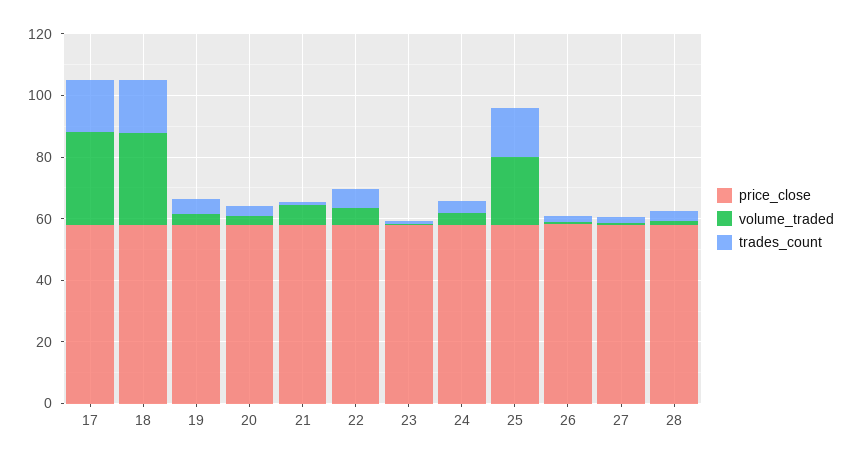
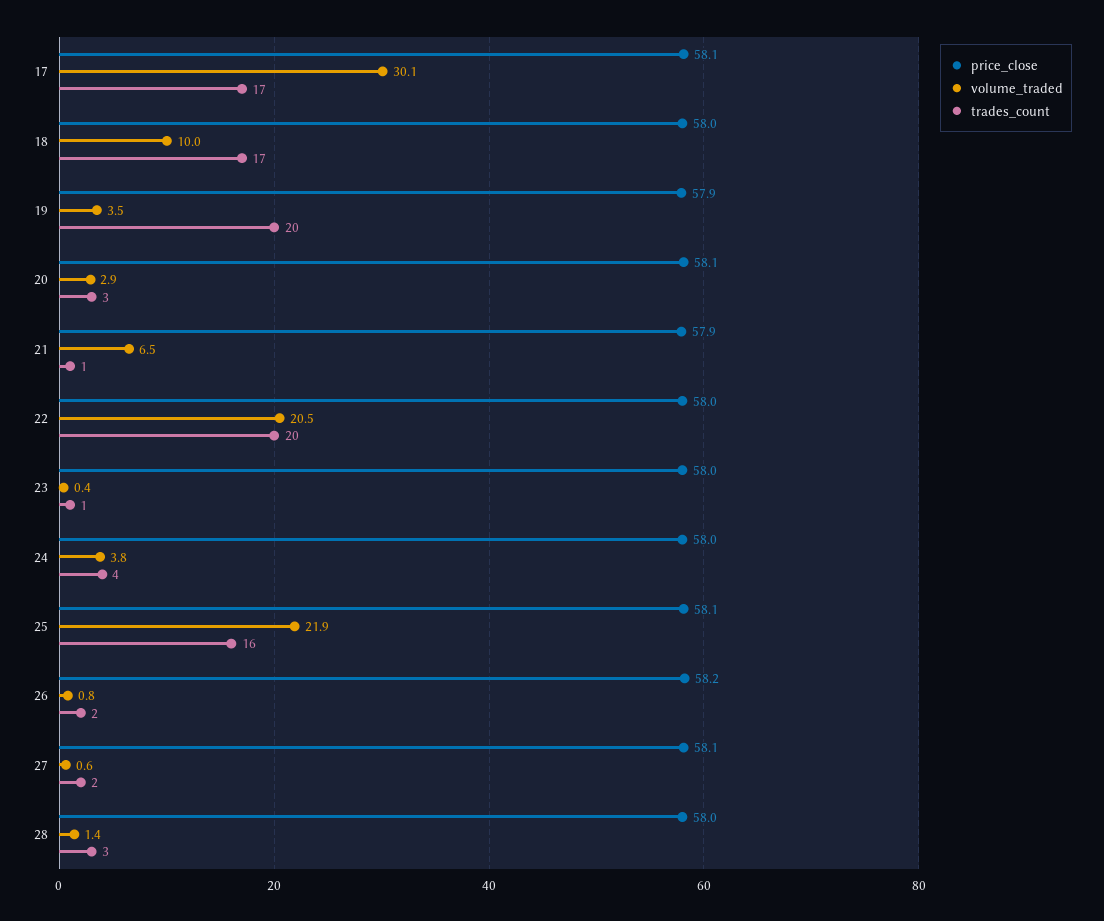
volume_traded, 18: 30 -> 10
trades_count, 19: 5 -> 20
volume_traded, 22: 5 -> 20.5
trades_count, 22: 5 -> 20

